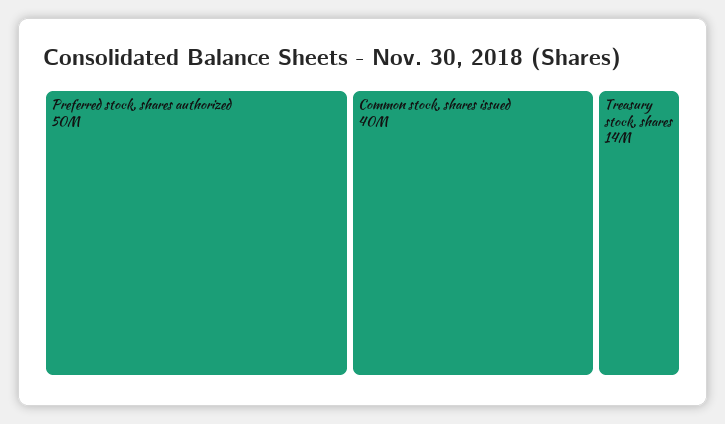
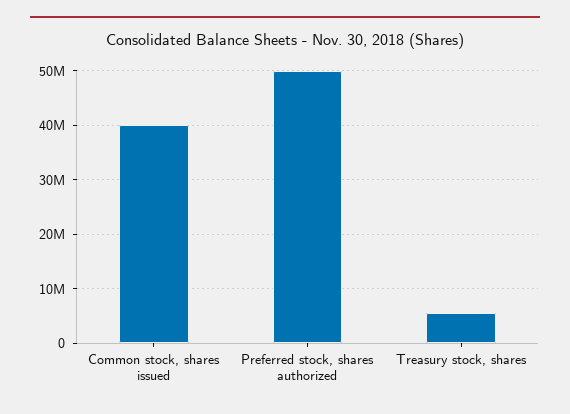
Treasury stock, shares: 14000000 -> 6000000

